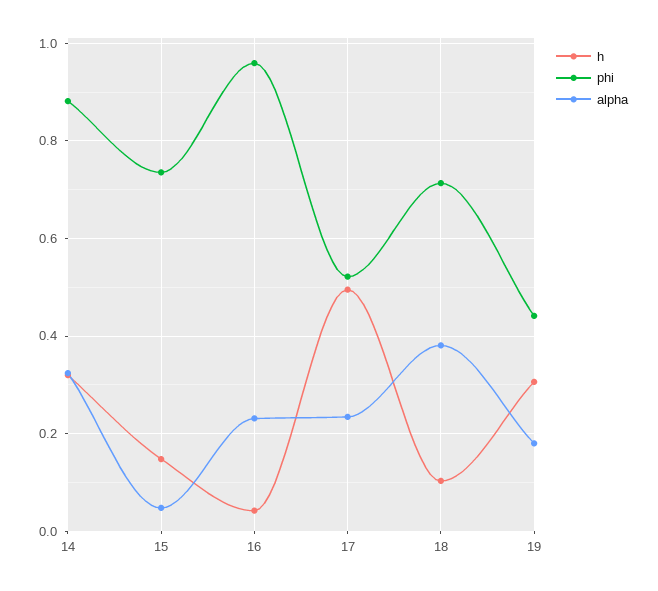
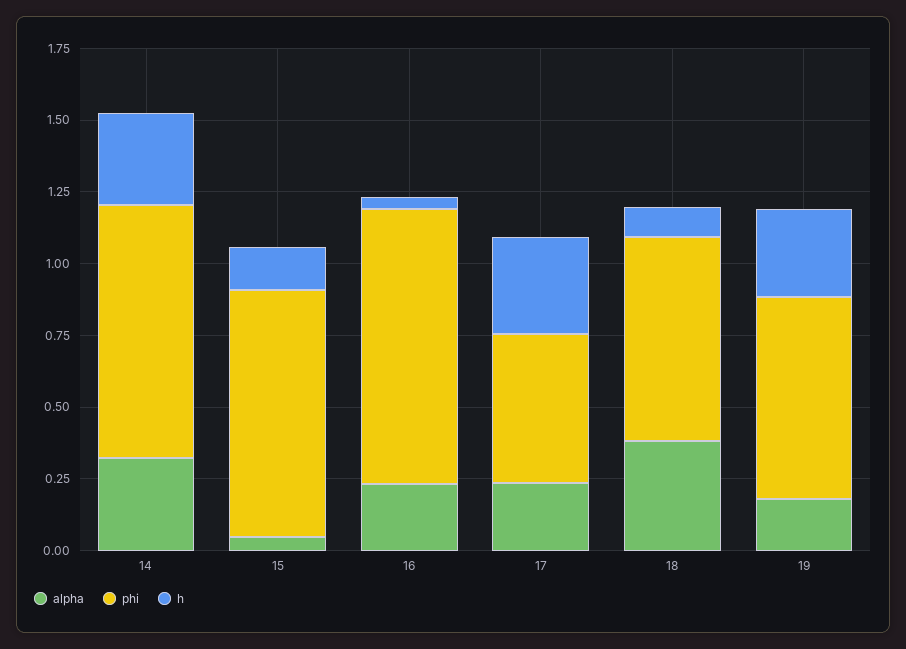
phi, 15: 0.74 -> 0.85
h, 17: 0.5 -> 0.35
phi, 19: 0.44 -> 0.7

